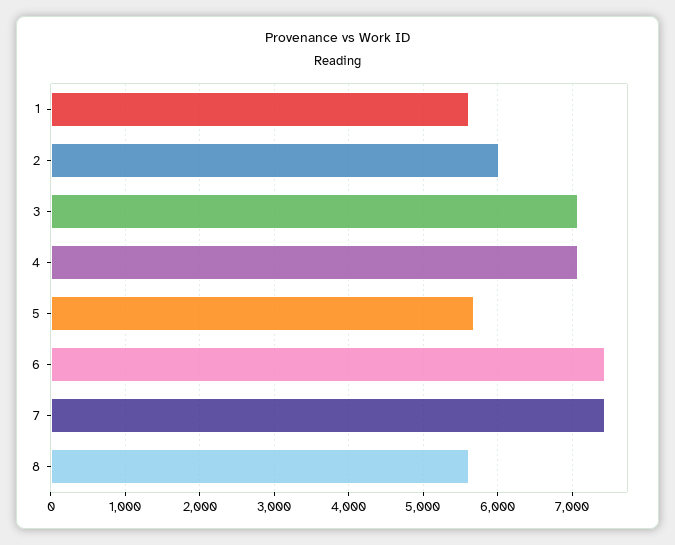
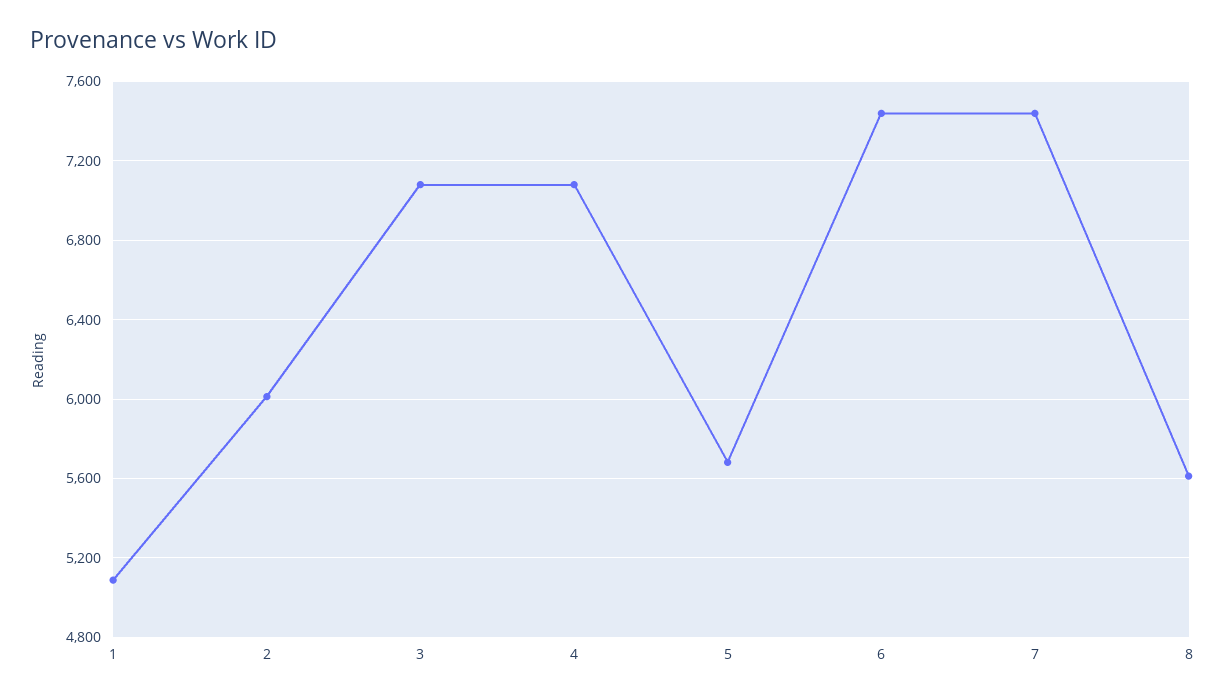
1: 5600 -> 5100

